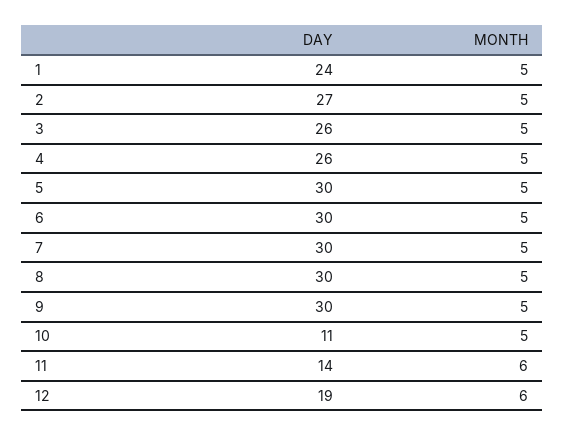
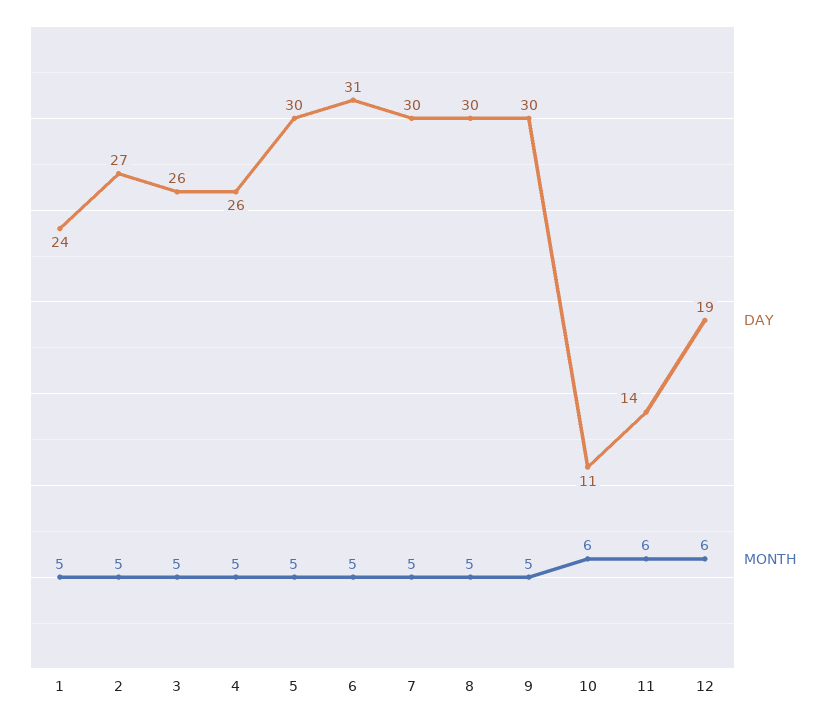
DAY, 6: 30 -> 31
MONTH, 10: 5 -> 6

